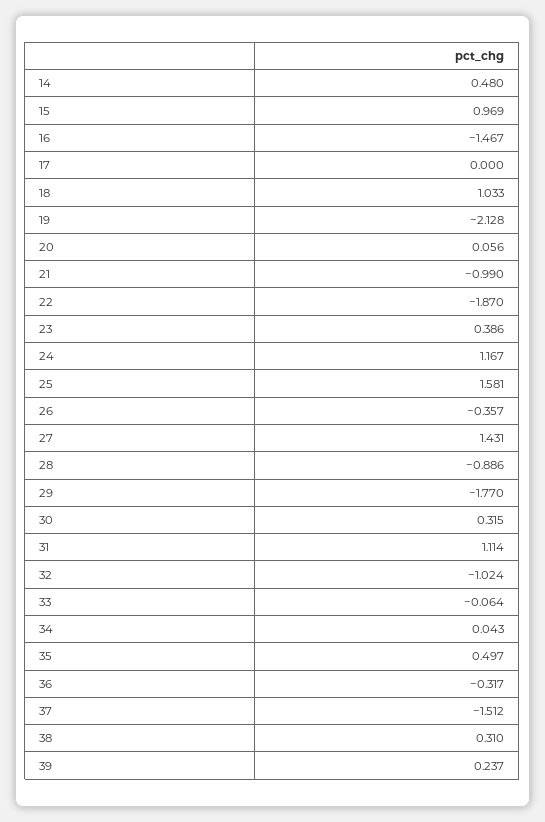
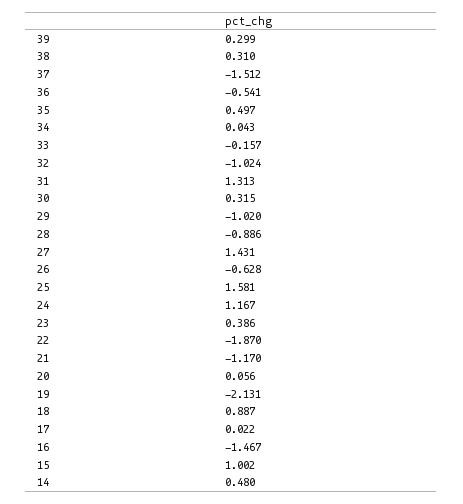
15: 0.969 -> 1.002
17: 0 -> 0.022
18: 1.033 -> 0.887
19: -2.128 -> -2.131
21: -0.99 -> -1.17
26: -0.357 -> -0.628
29: -1.77 -> -1.02
31: 1.114 -> 1.313
33: -0.064 -> -0.157
36: -0.317 -> -0.541
39: 0.237 -> 0.299

